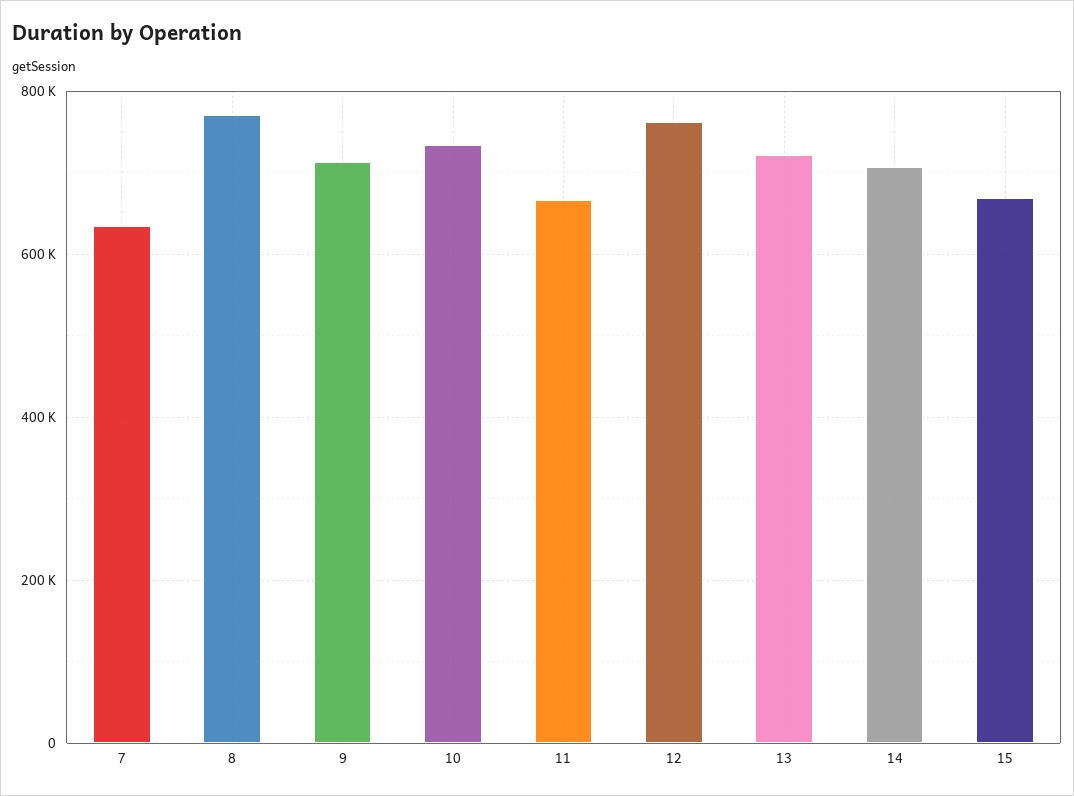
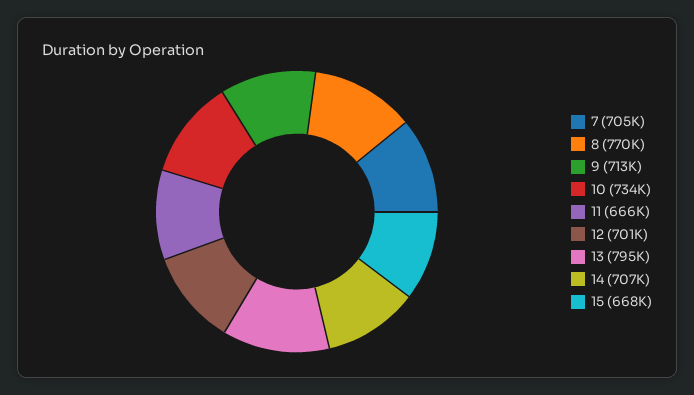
7: 640000 -> 705000
12: 760000 -> 701000
13: 720000 -> 795000

